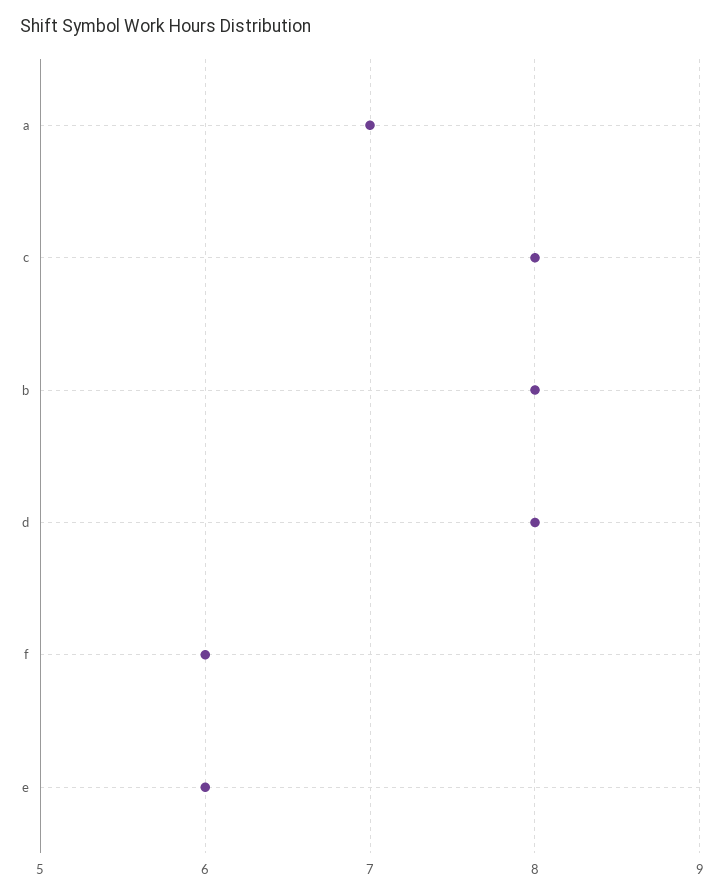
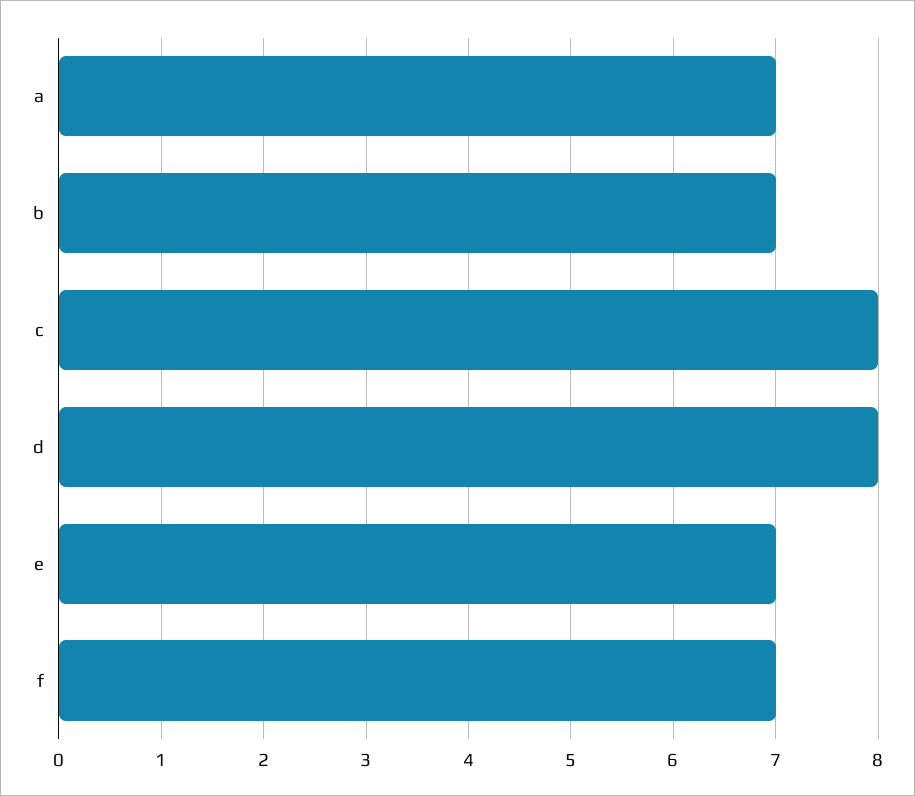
b: 8 -> 7
f: 6 -> 7
e: 6 -> 7

